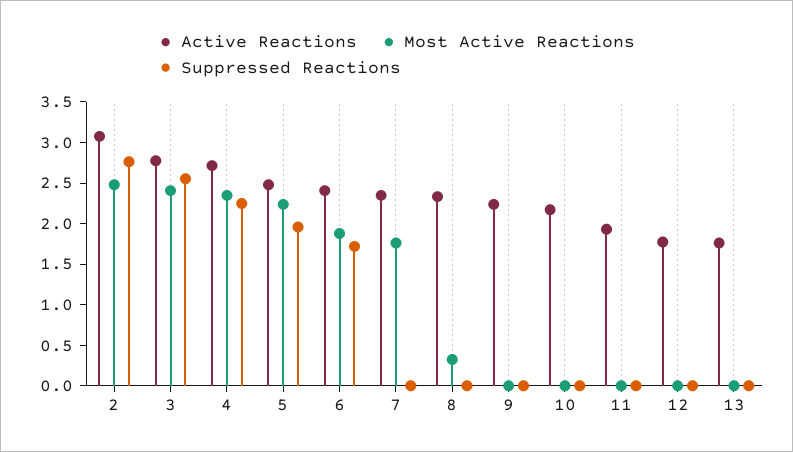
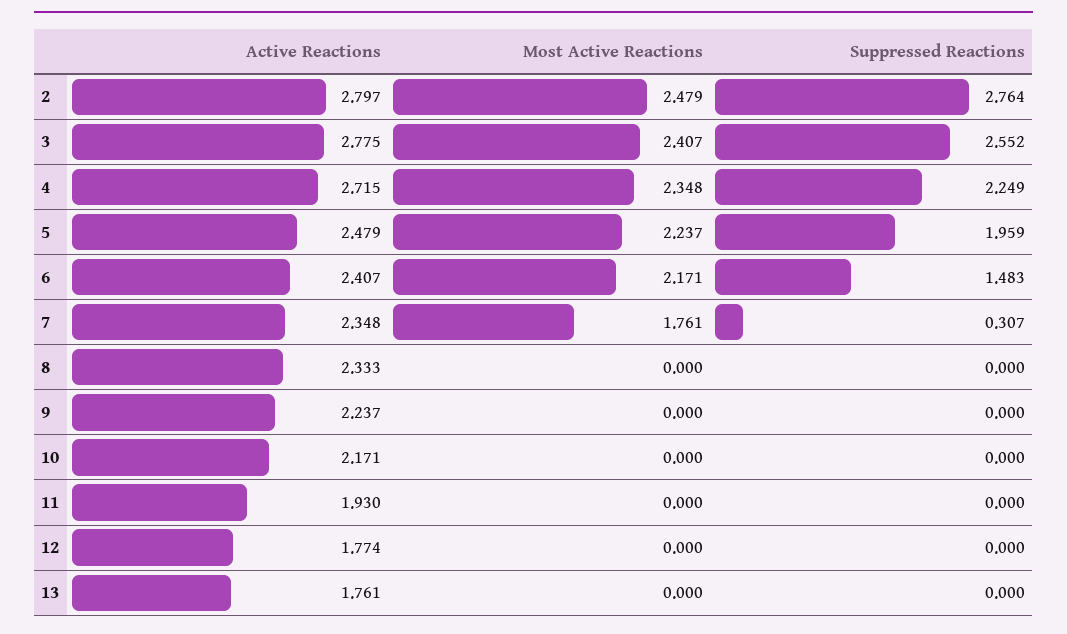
Active Reactions, 2: 3.1 -> 2.797
Most Active Reactions, 6: 1.9 -> 2.171
Suppressed Reactions, 6: 1.7 -> 1.483
Suppressed Reactions, 7: 0 -> 0.307
Most Active Reactions, 8: 0.3 -> 0

